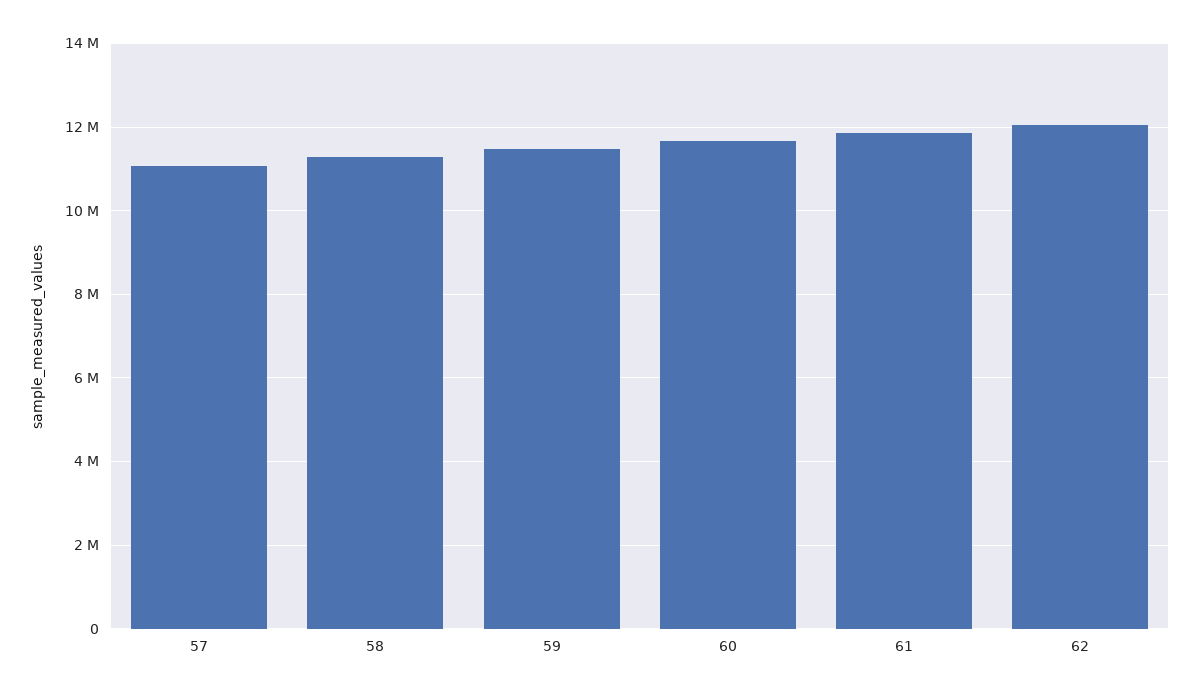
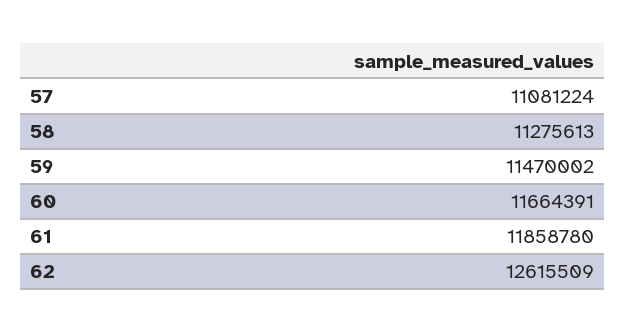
62: 12000000 -> 12615509

